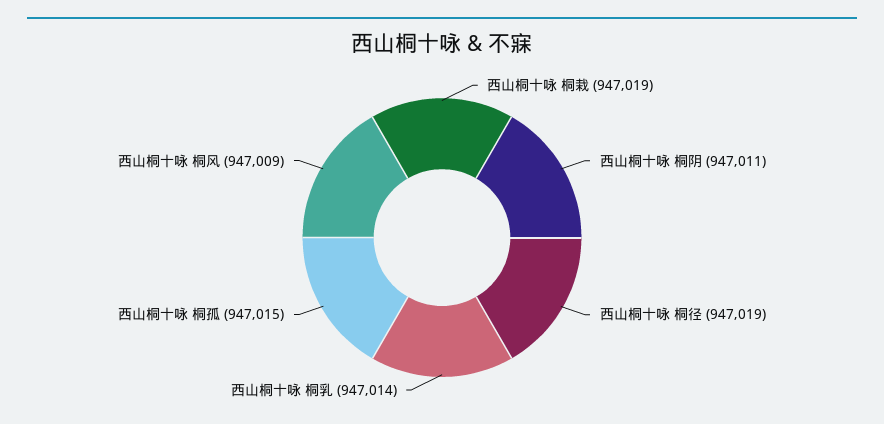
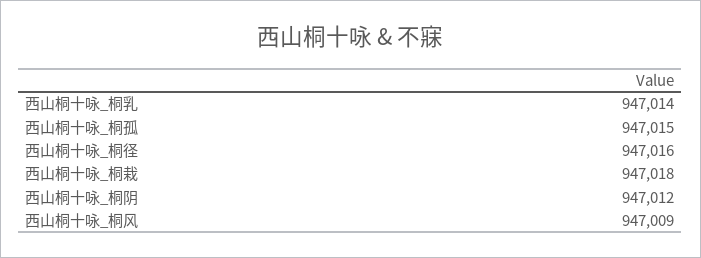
西山桐十咏 桐栽: 947019 -> 947018
西山桐十咏 桐阴: 947011 -> 947012
西山桐十咏 桐径: 947019 -> 947016

